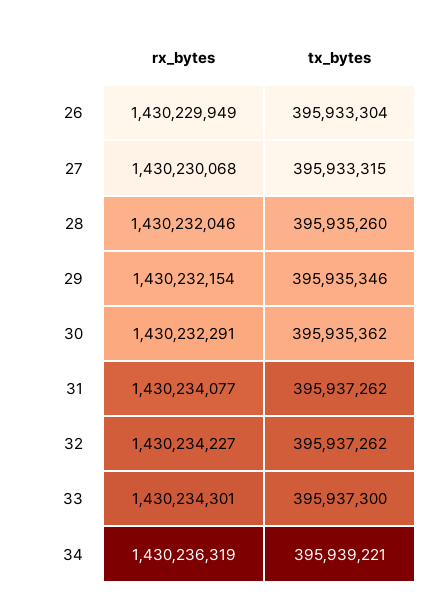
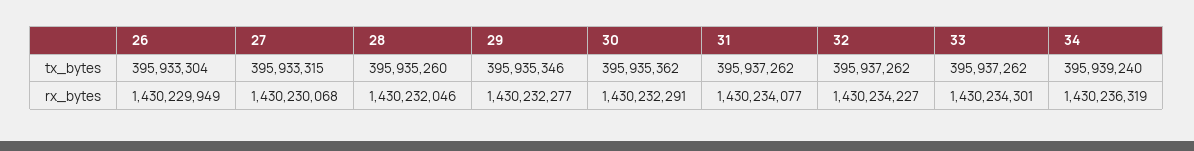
rx_bytes, 29: 1430232154 -> 1430232277
tx_bytes, 33: 395937300 -> 395937262
tx_bytes, 34: 395939221 -> 395939240

